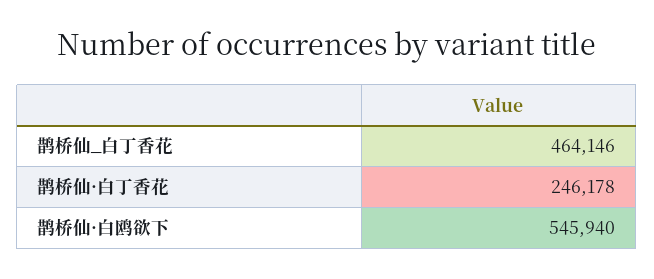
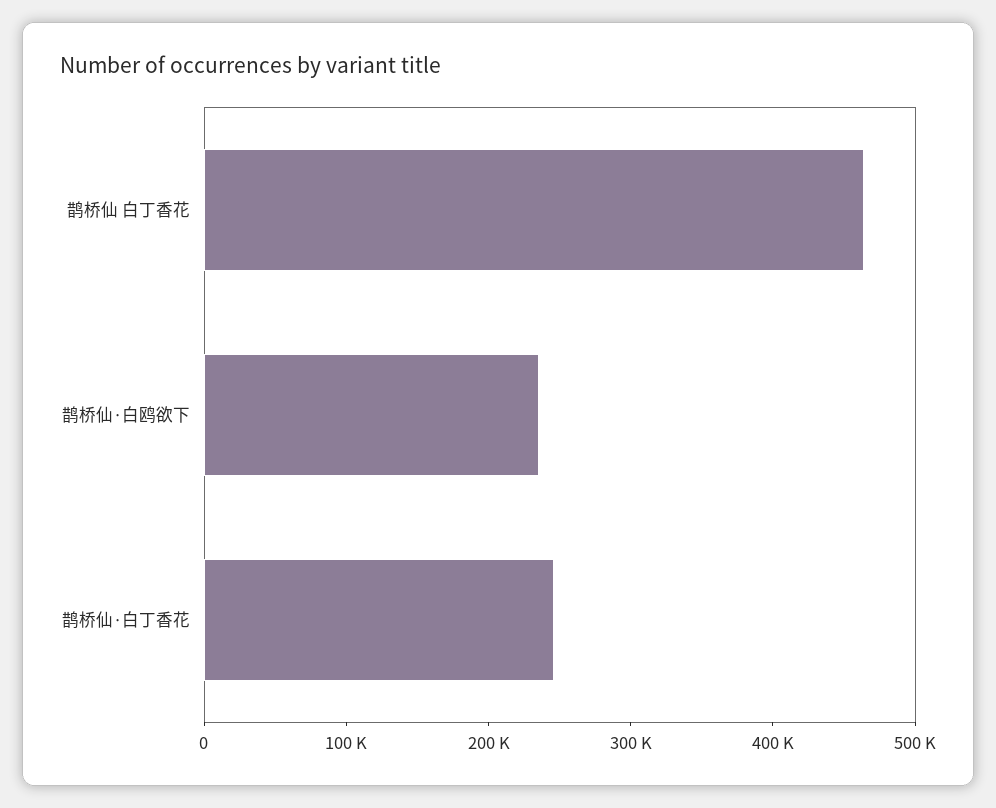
鹊桥仙·白鸥欲下: 545940 -> 240000

